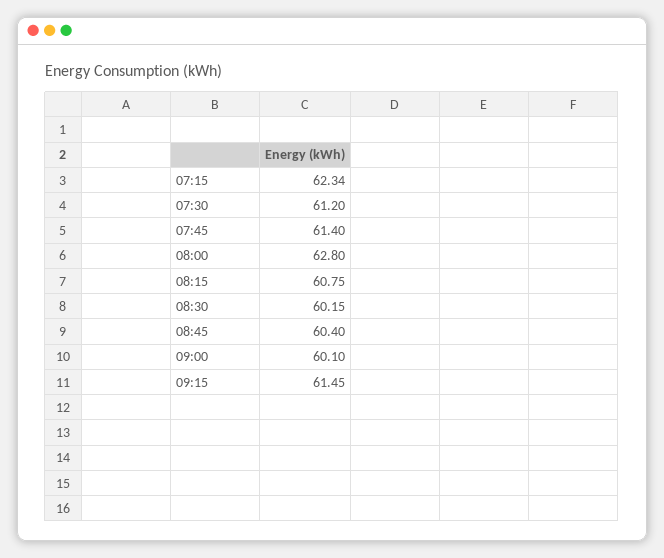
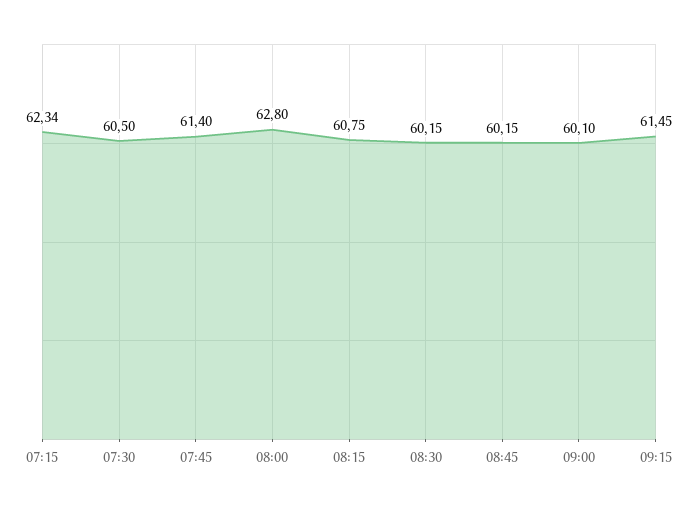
07:30: 61.2 -> 60.5
08:45: 60.4 -> 60.15

